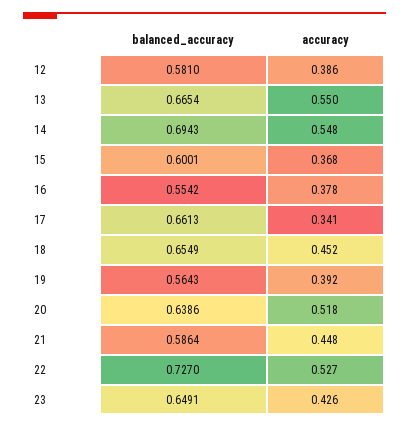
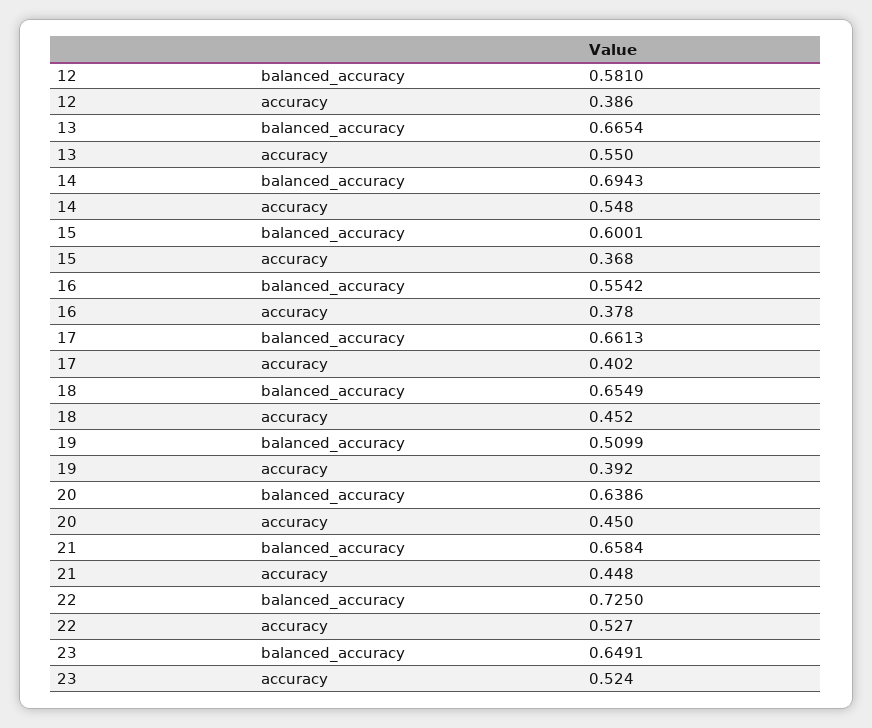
accuracy, 17: 0.341 -> 0.402
balanced_accuracy, 19: 0.5643 -> 0.5099
accuracy, 20: 0.518 -> 0.45
balanced_accuracy, 21: 0.5864 -> 0.6584
balanced_accuracy, 22: 0.727 -> 0.725
accuracy, 23: 0.426 -> 0.524

